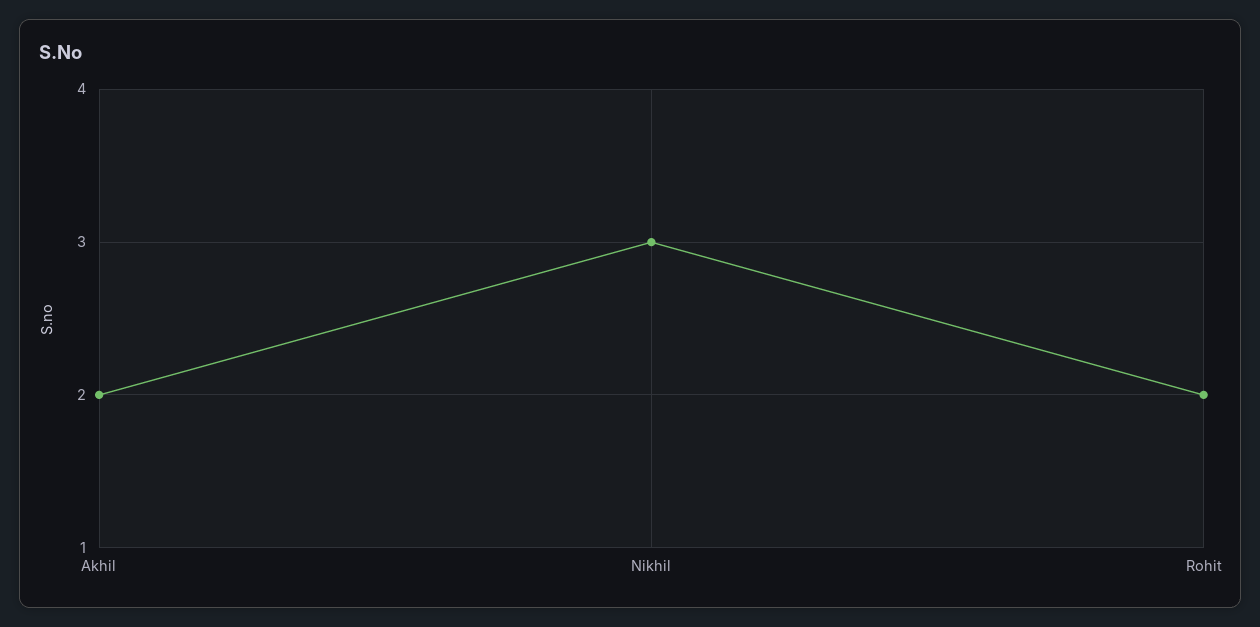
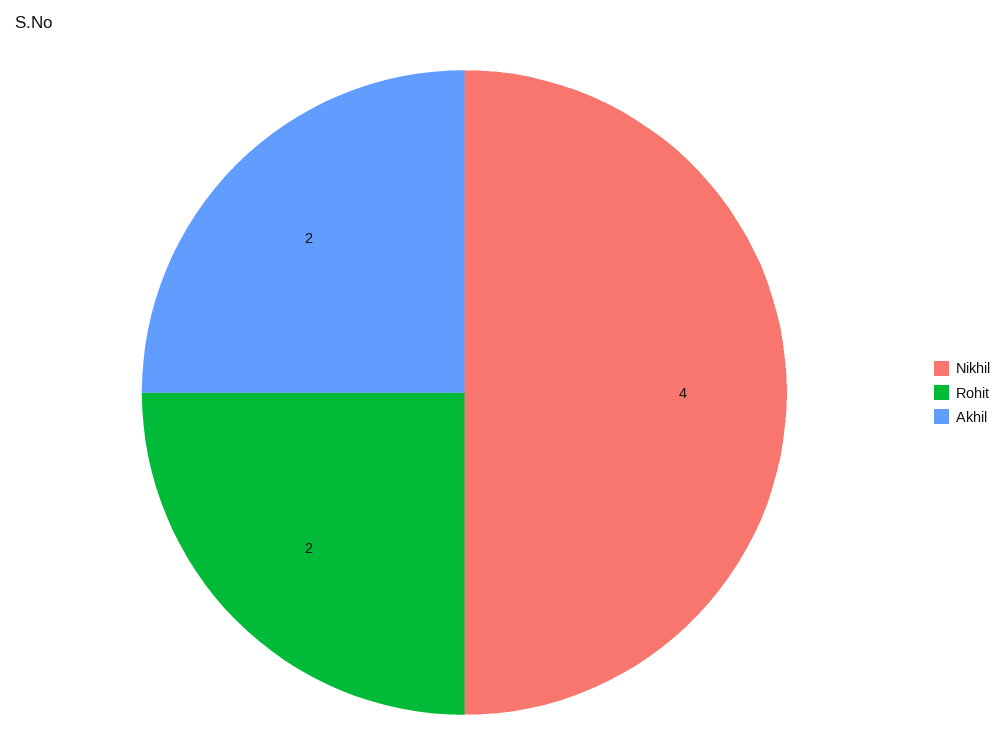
Nikhil: 3 -> 4

